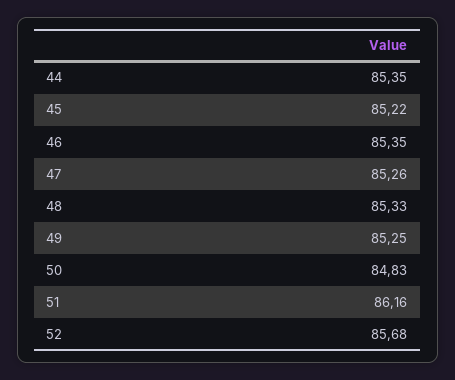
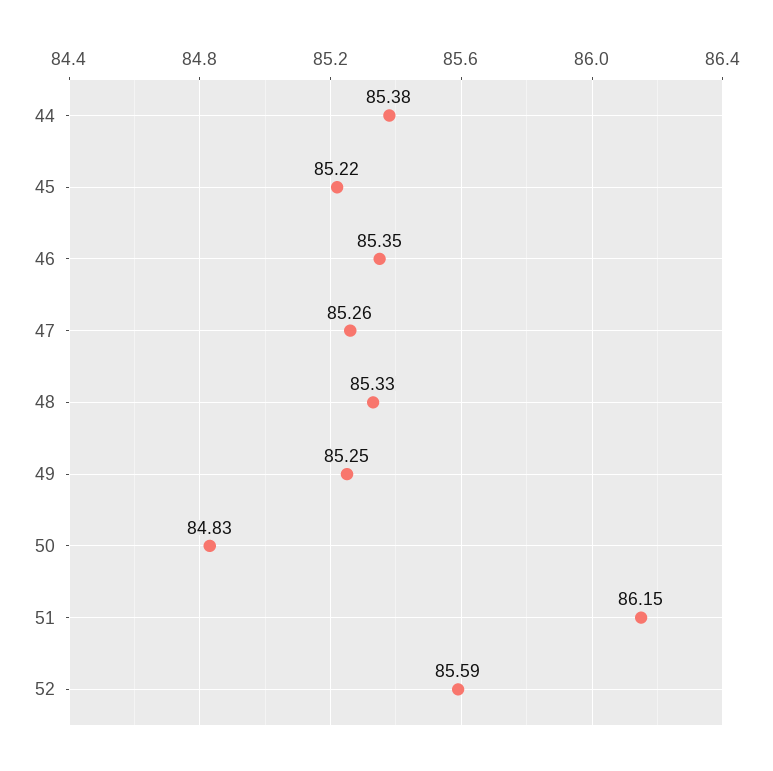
44: 85.35 -> 85.38
51: 86.16 -> 86.15
52: 85.68 -> 85.59

